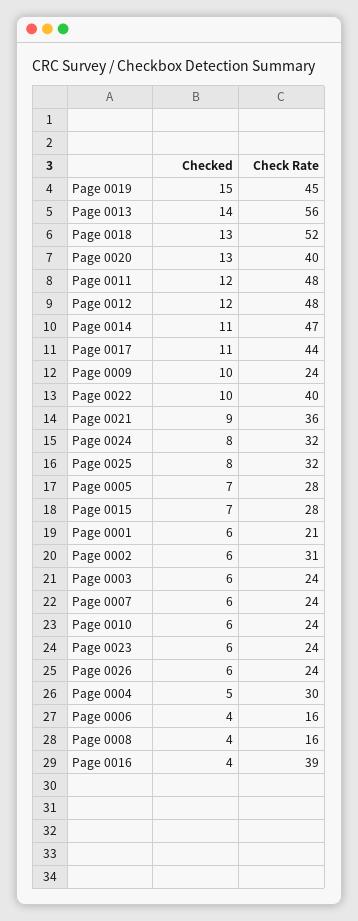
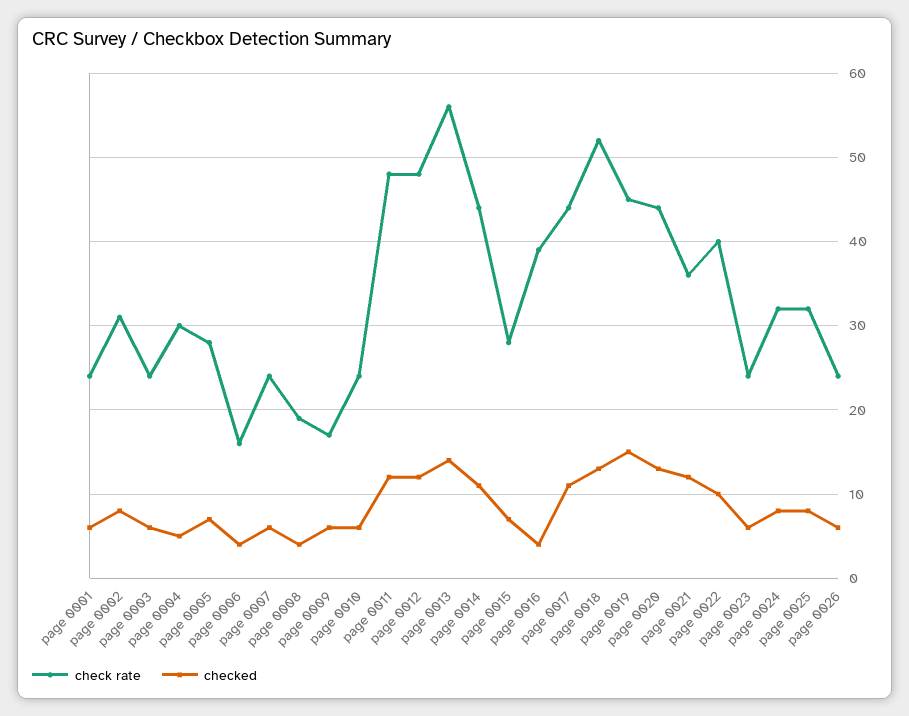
Check Rate, Page 0020: 40 -> 44
Check Rate, Page 0014: 47 -> 44
Checked, Page 0009: 10 -> 6
Check Rate, Page 0009: 24 -> 17
Checked, Page 0021: 9 -> 12
Check Rate, Page 0001: 21 -> 24
Checked, Page 0002: 6 -> 8
Check Rate, Page 0008: 16 -> 19

